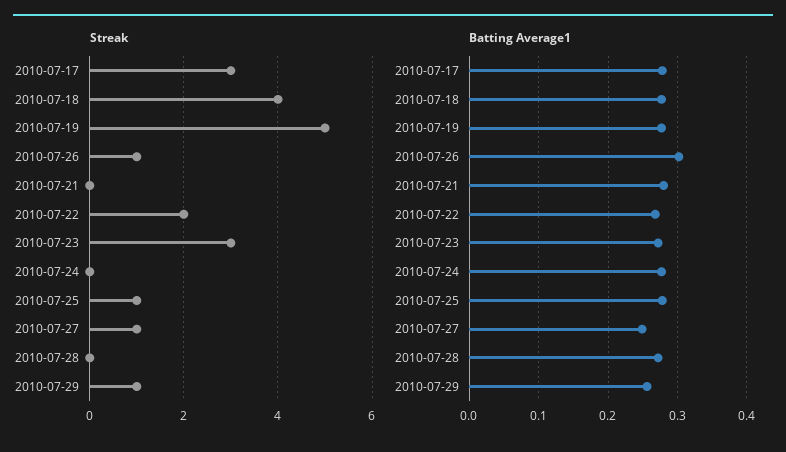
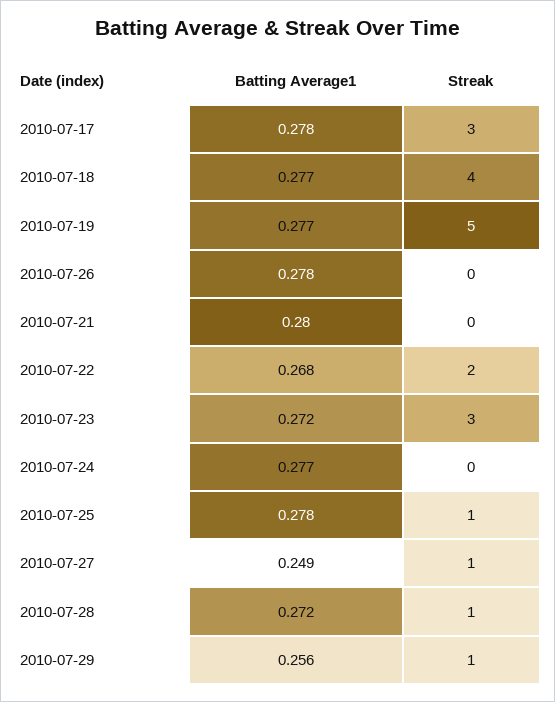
Streak, 2010-07-26: 1 -> 0
Streak, 2010-07-28: 0 -> 1
Batting Average1, 2010-07-26: 0.3 -> 0.278

